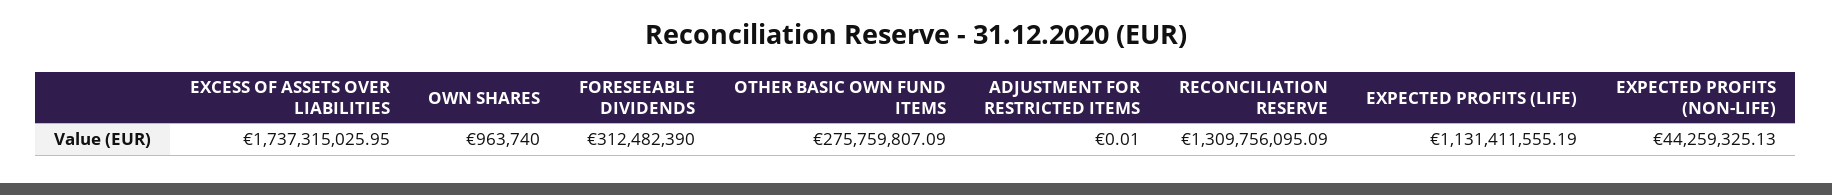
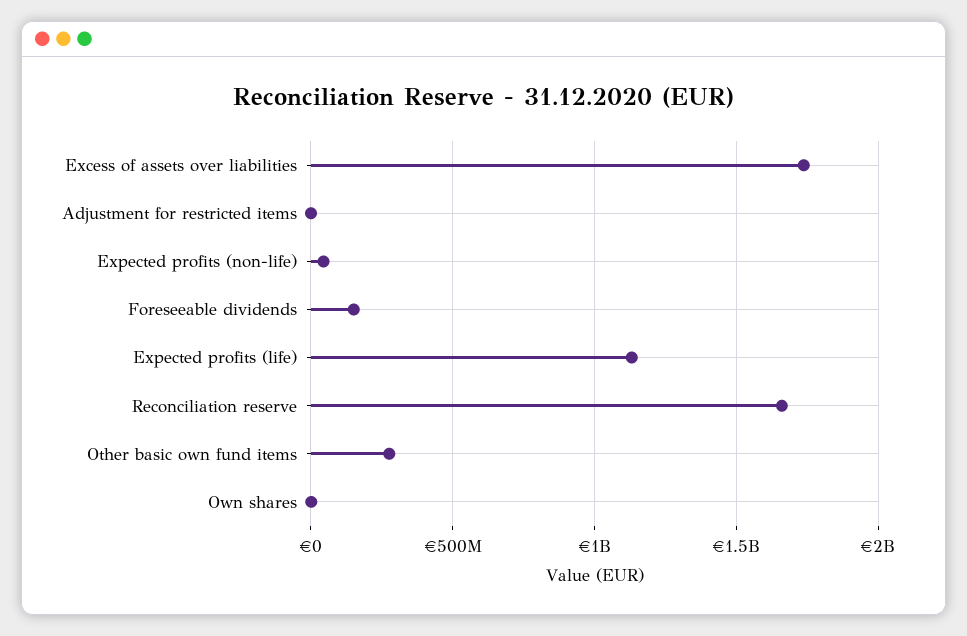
FORESEEABLE DIVIDENDS: 312482390 -> 150000000
RECONCILIATION RESERVE: 1309756095.09 -> 1650000000

